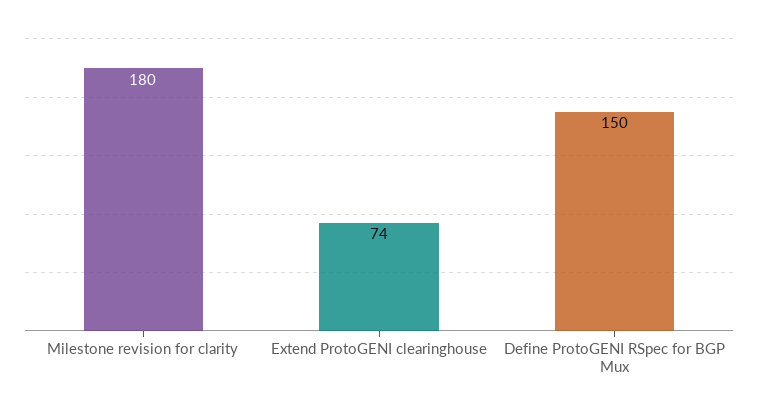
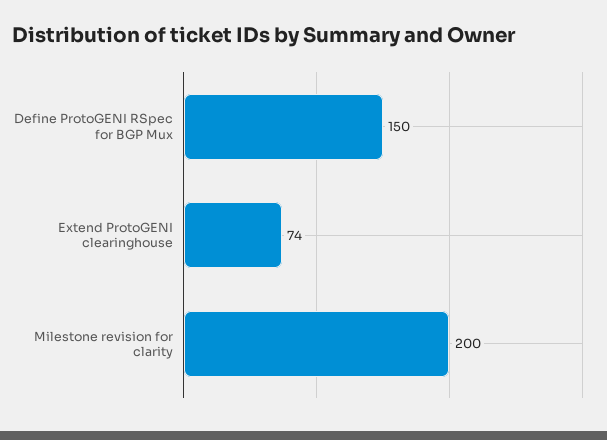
Milestone revision for clarity: 180 -> 200

